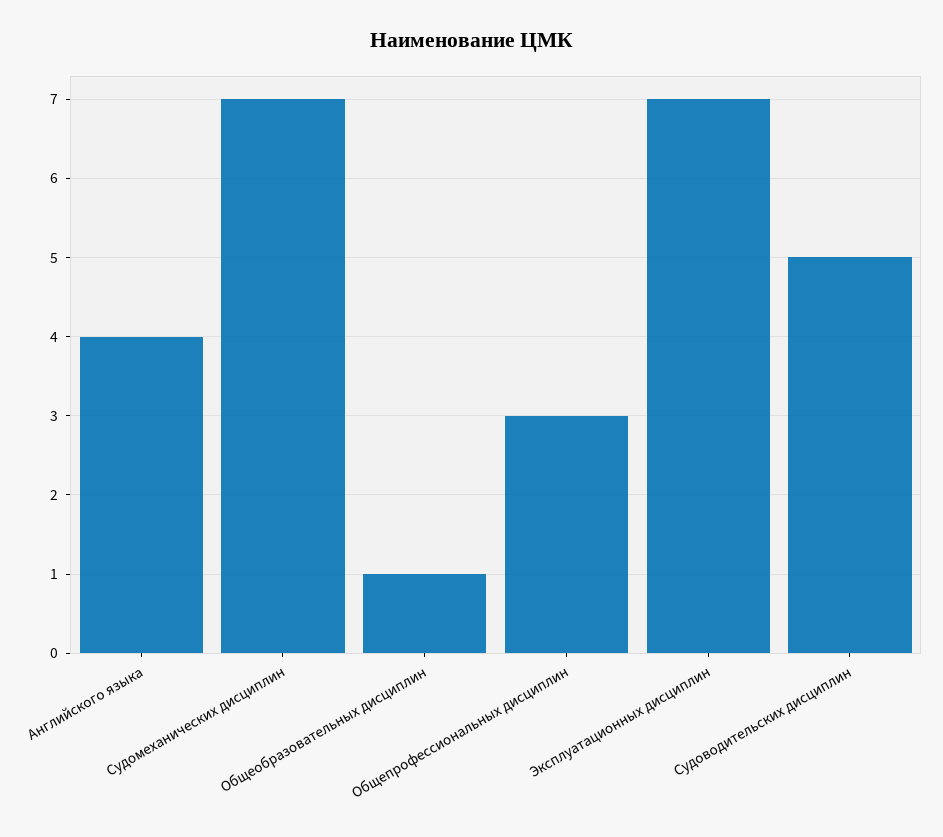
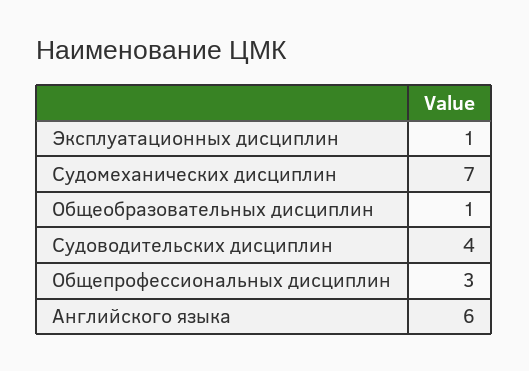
Английского языка: 4 -> 6
Эксплуатационных дисциплин: 7 -> 1
Судоводительских дисциплин: 5 -> 4

